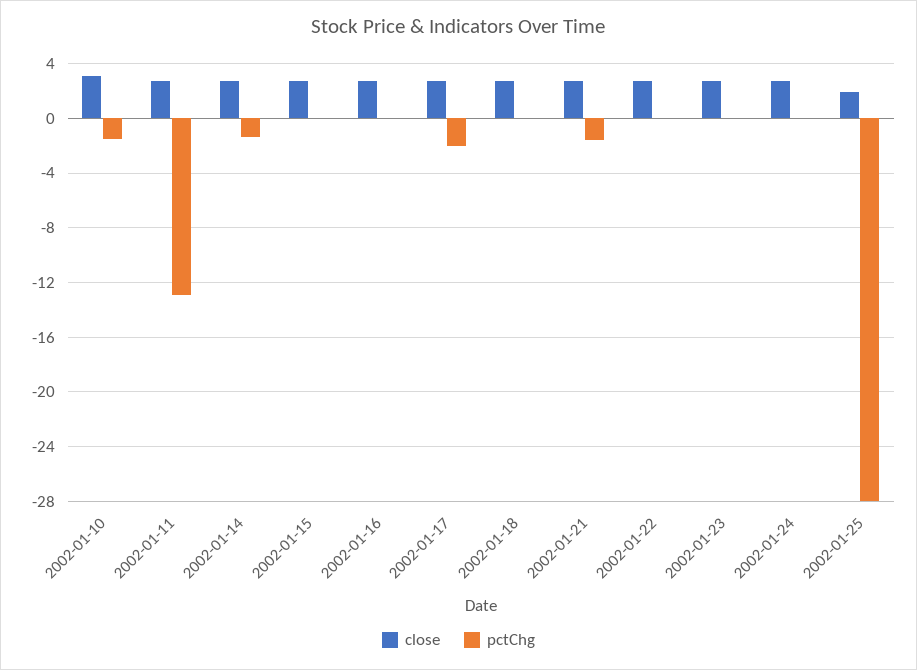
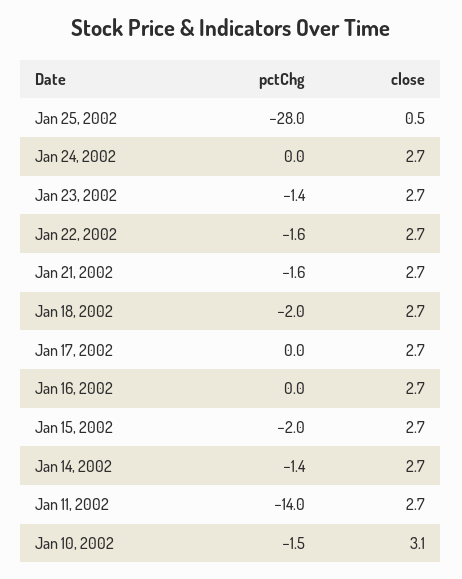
pctChg, 2002-01-11: -13 -> -14
pctChg, 2002-01-15: 0 -> -2
pctChg, 2002-01-17: -2 -> 0
pctChg, 2002-01-18: 0 -> -2
pctChg, 2002-01-22: 0 -> -1.6
pctChg, 2002-01-23: 0 -> -1.4
close, 2002-01-25: 2 -> 0.5

